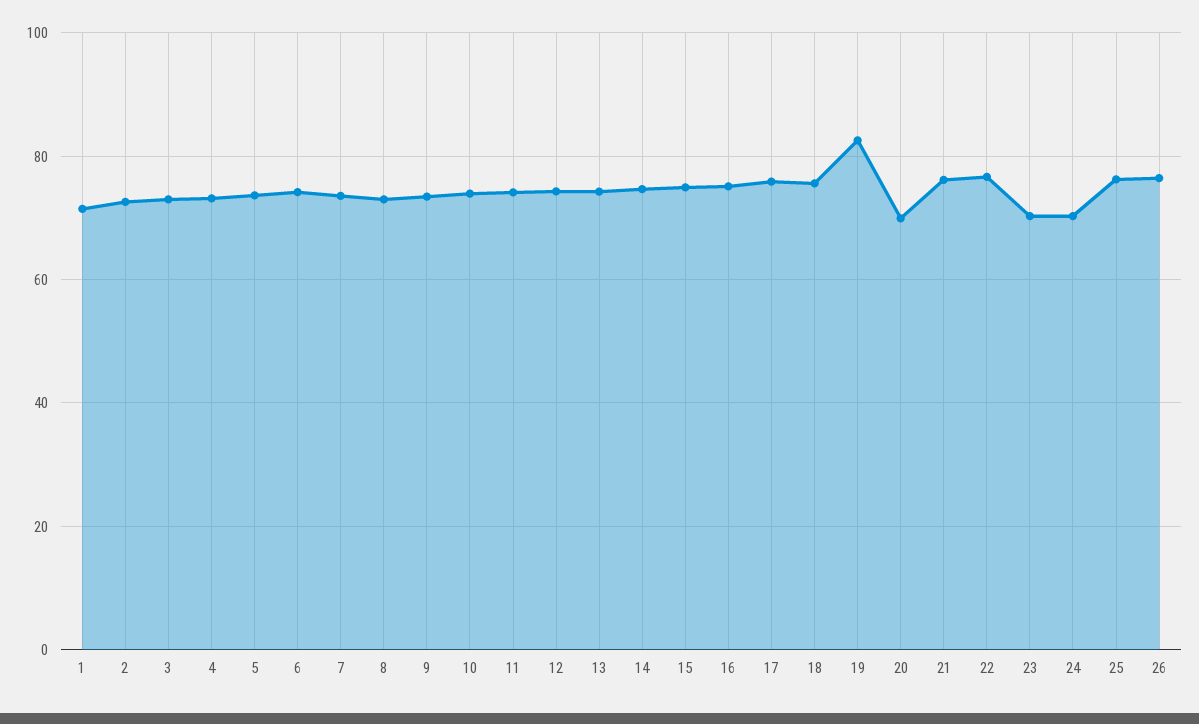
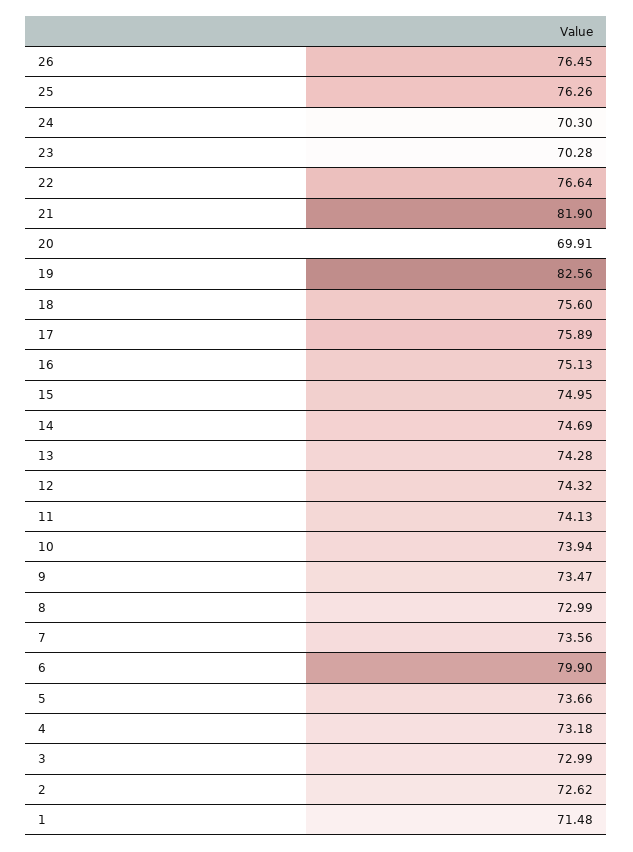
6: 74 -> 79.9
21: 76 -> 81.9

